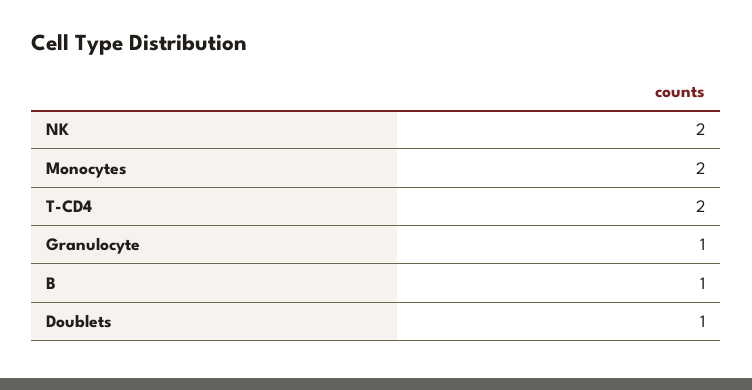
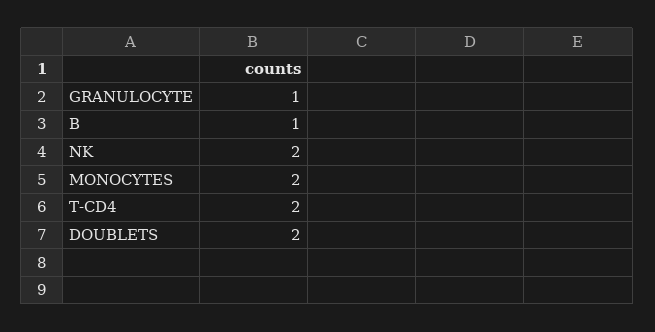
Doublets: 1 -> 2

